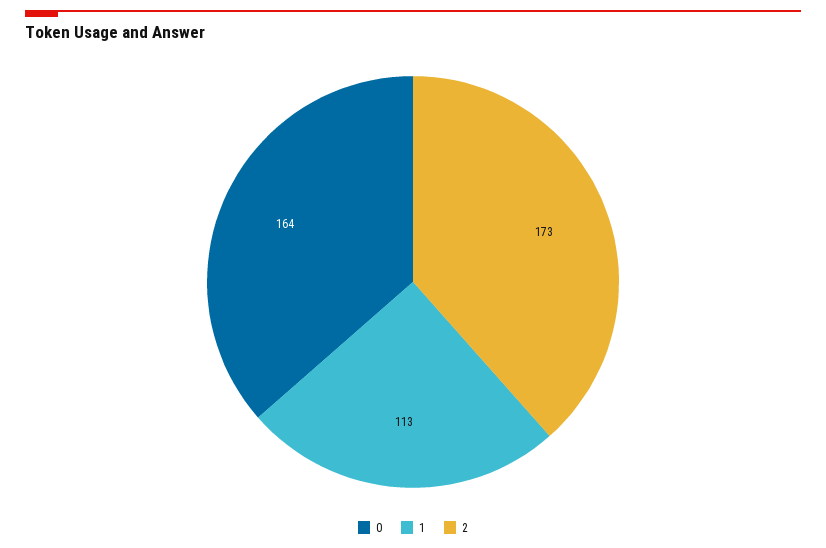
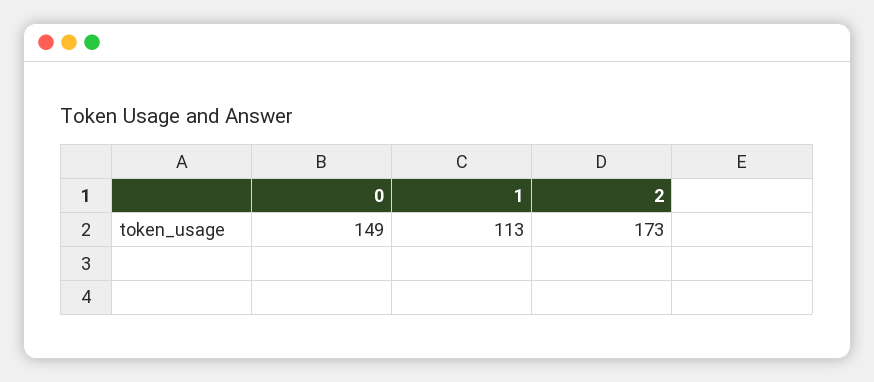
0: 164 -> 149

